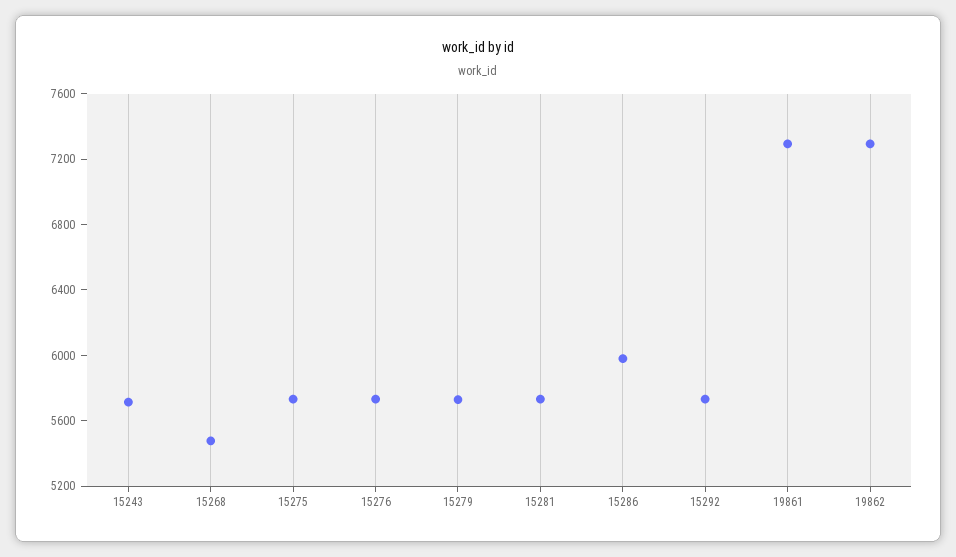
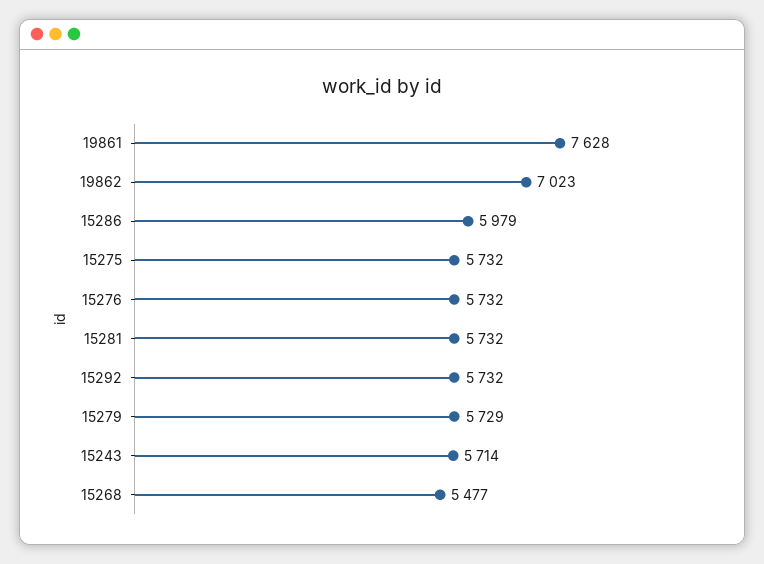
19861: 7300 -> 7628
19862: 7300 -> 7023

